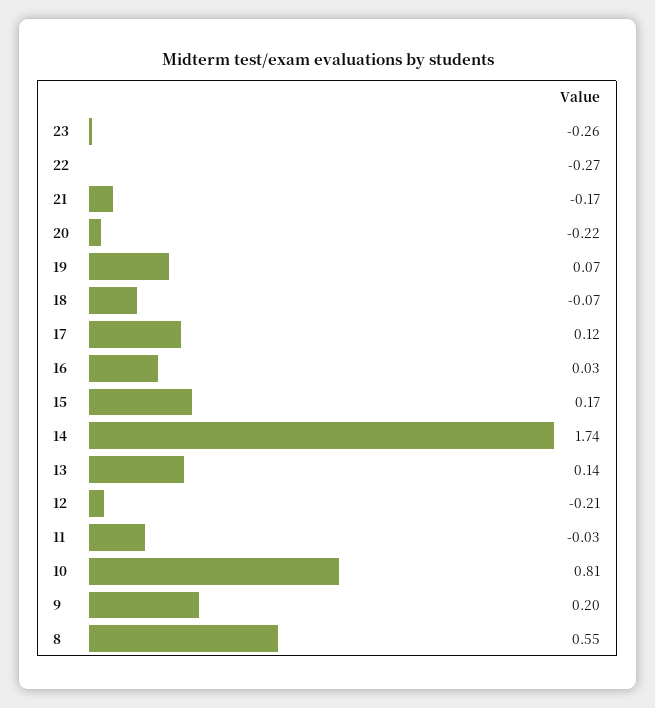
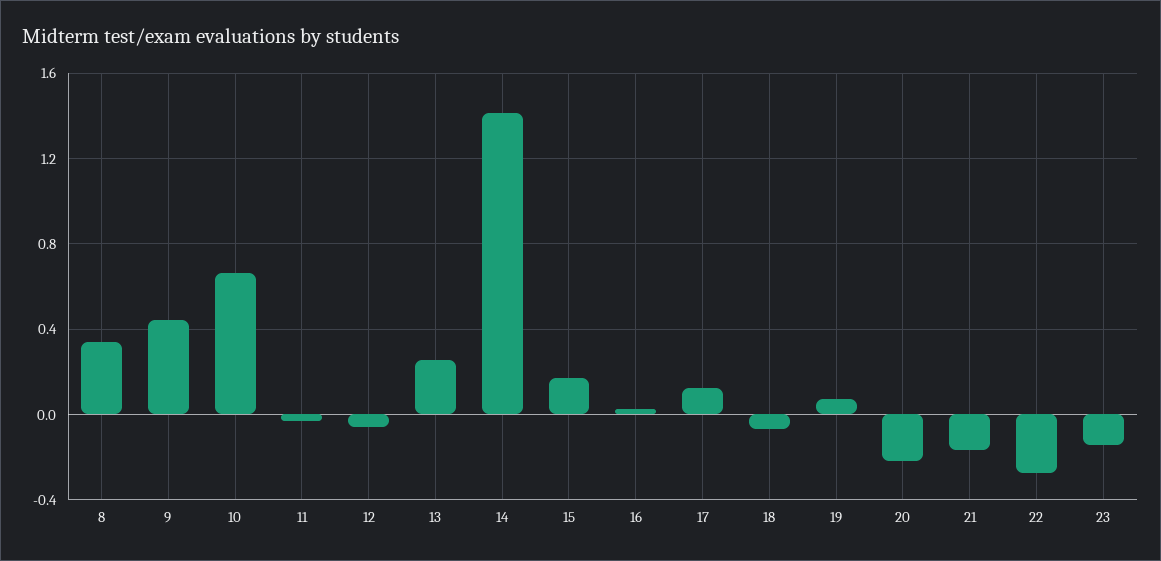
23: -0.26 -> -0.15
14: 1.74 -> 1.4
13: 0.14 -> 0.25
12: -0.21 -> -0.05
10: 0.81 -> 0.65
9: 0.2 -> 0.45
8: 0.55 -> 0.35

